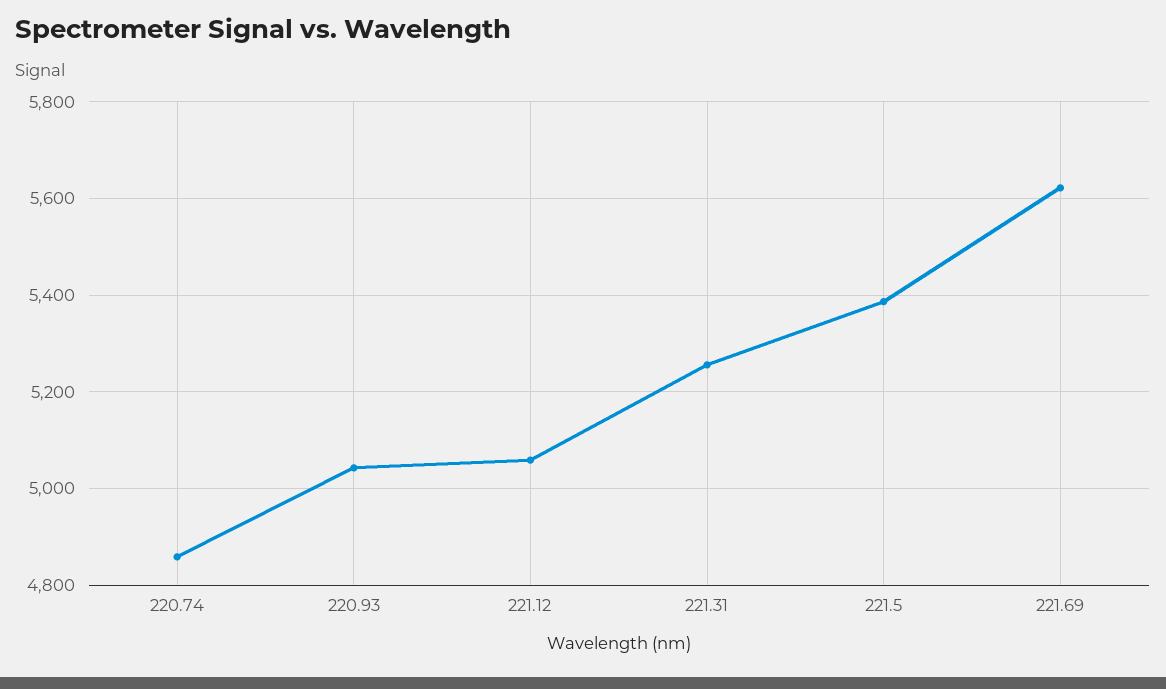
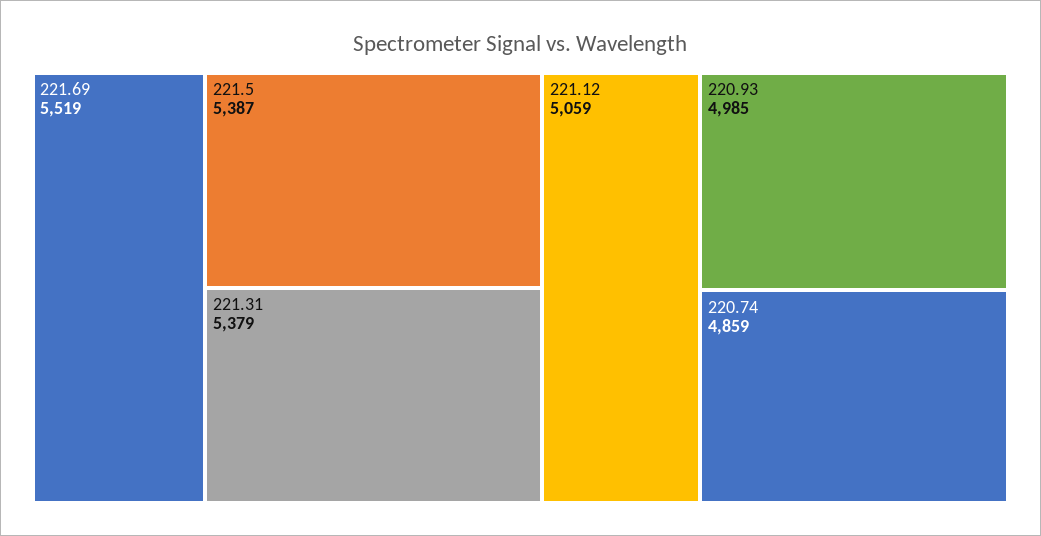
220.93: 5040 -> 4985
221.31: 5260 -> 5379
221.69: 5620 -> 5519

